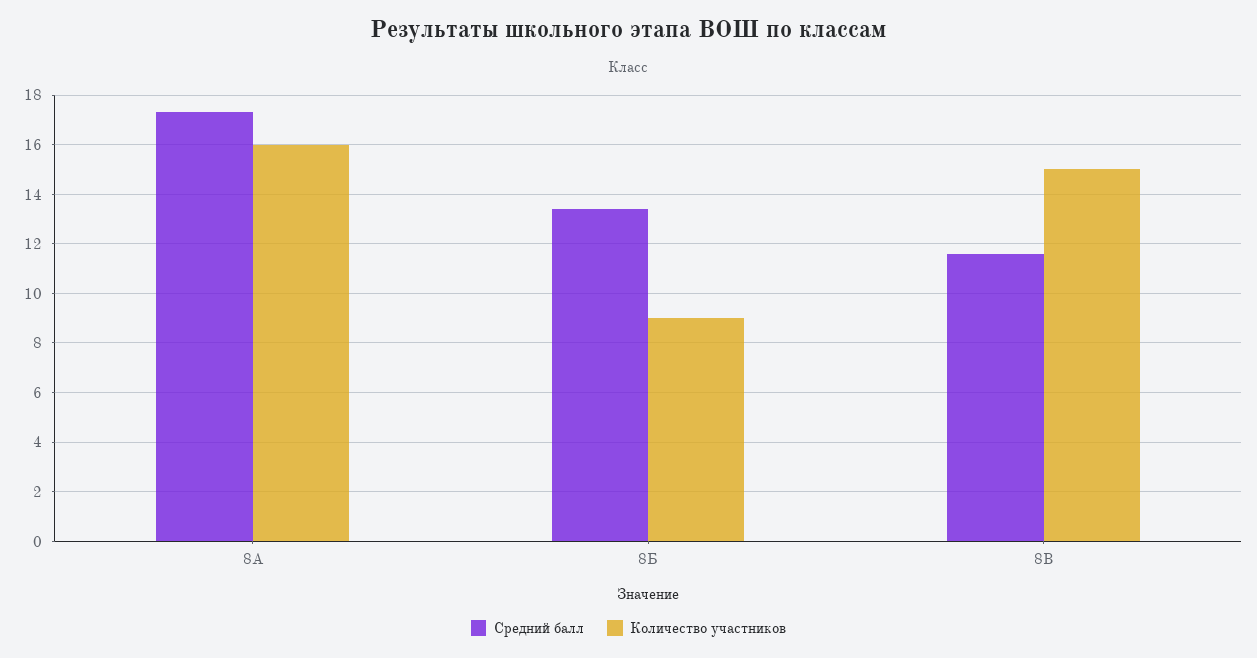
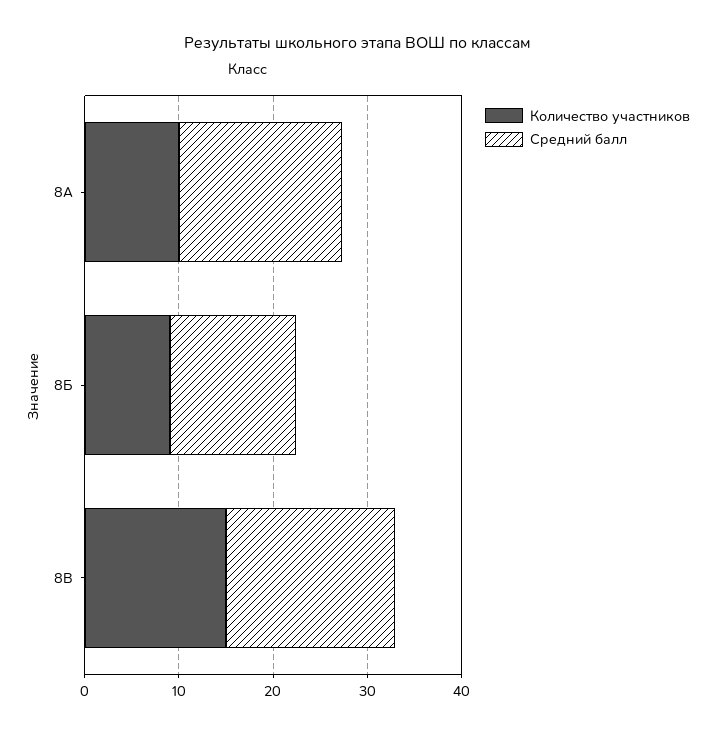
Количество участников, 8А: 16 -> 10
Средний балл, 8В: 11.5 -> 18

